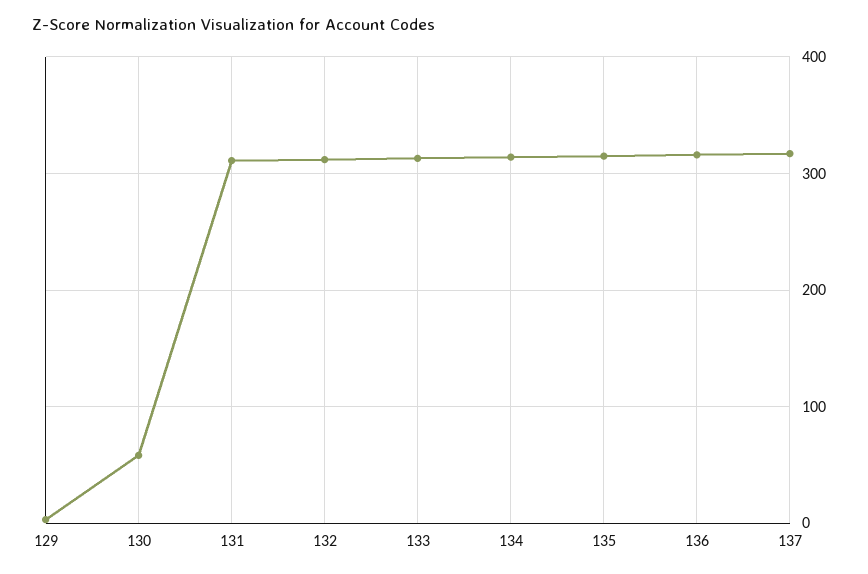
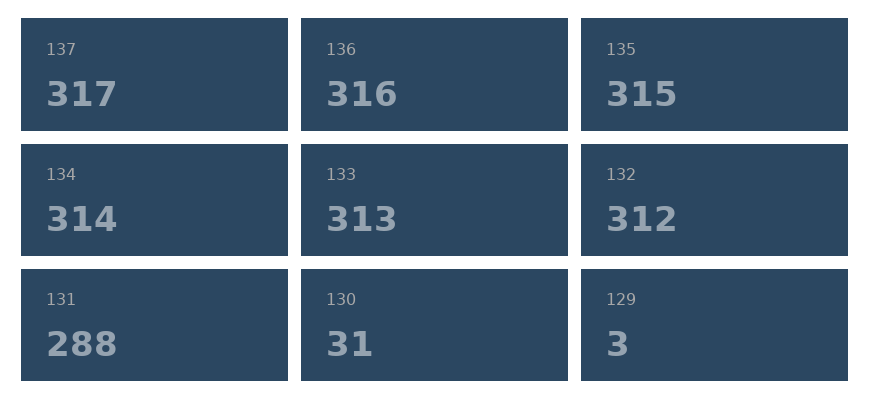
130: 60 -> 31
131: 310 -> 288

